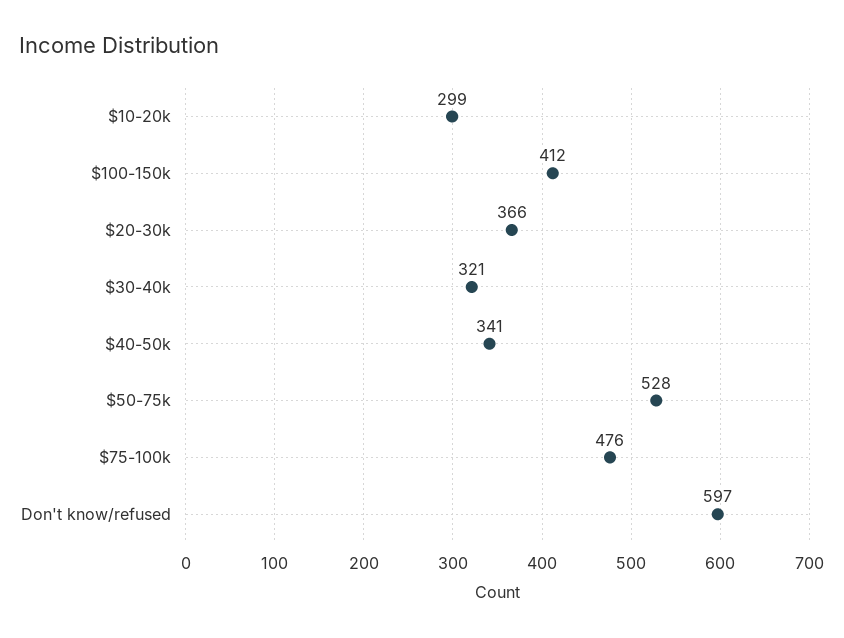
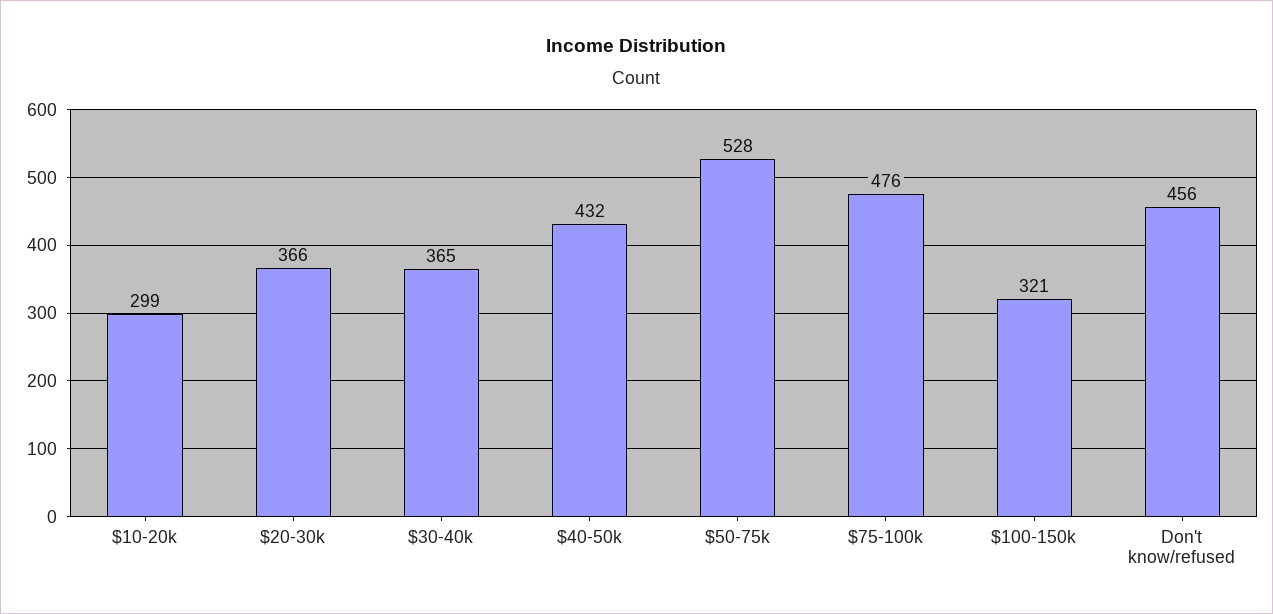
$100-150k: 412 -> 321
$30-40k: 321 -> 365
$40-50k: 341 -> 432
Don't know/refused: 597 -> 456

